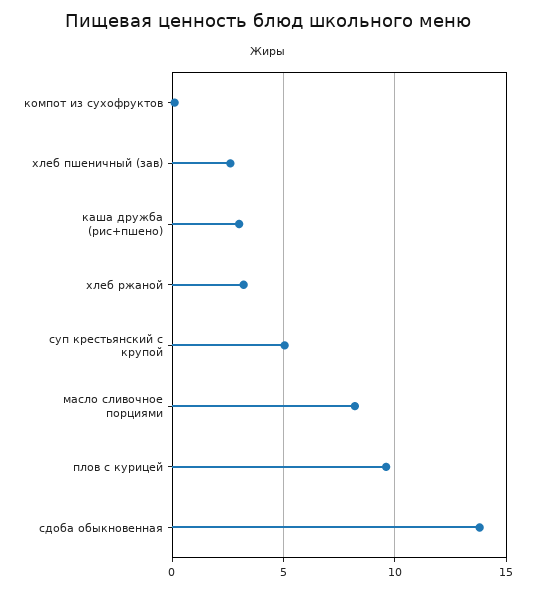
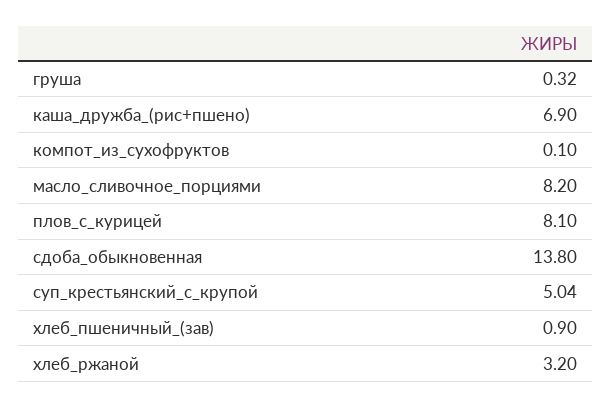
хлеб пшеничный (зав): 2.5 -> 0.9
каша дружба (рис+пшено): 3 -> 6.9
плов с курицей: 9.5 -> 8.1
груша: none -> 0.32

